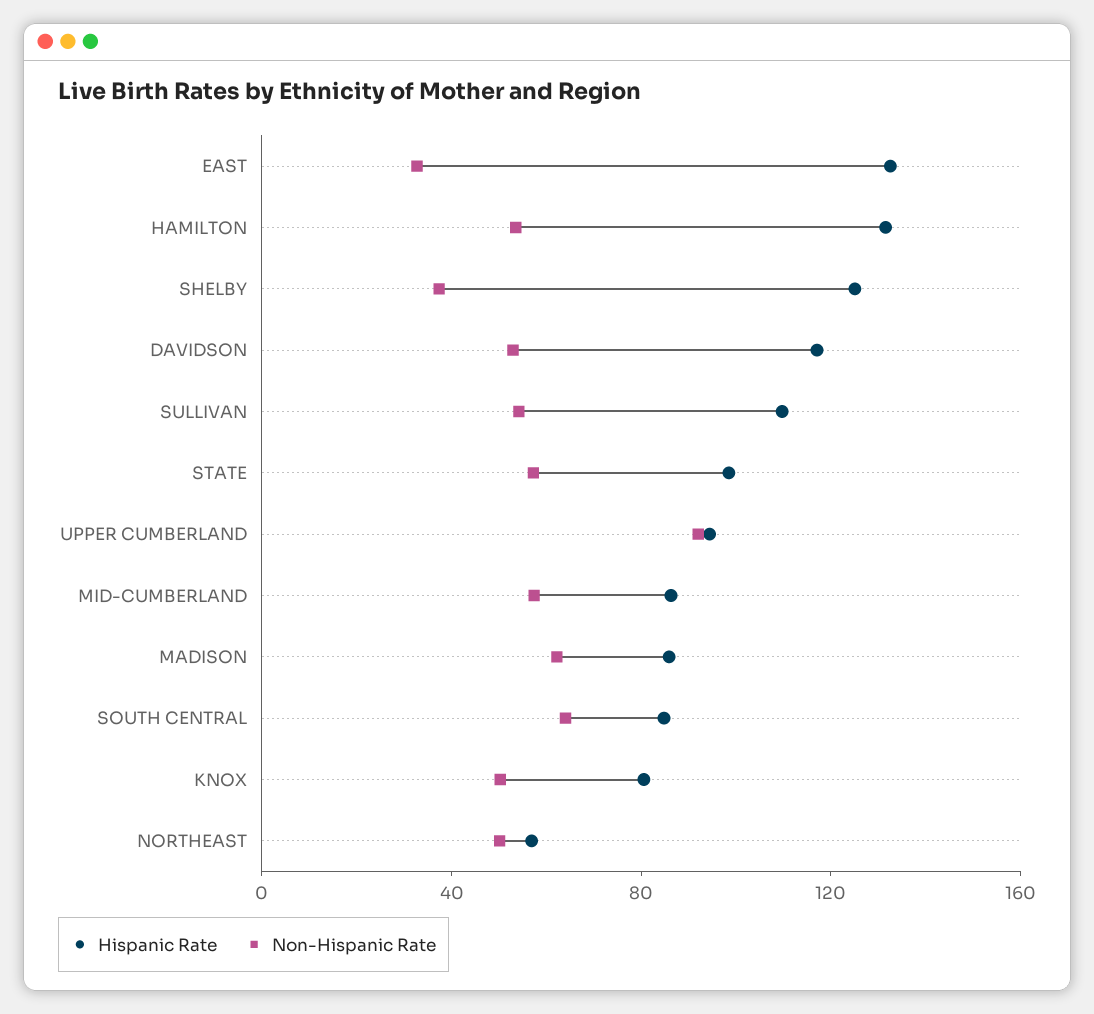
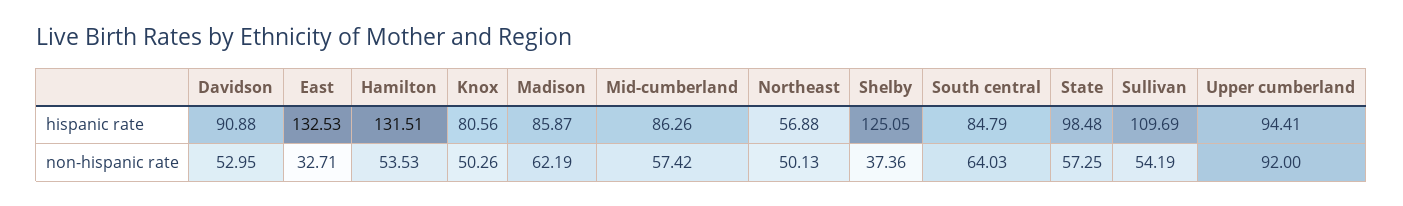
Hispanic Rate, DAVIDSON: 120 -> 90.88

